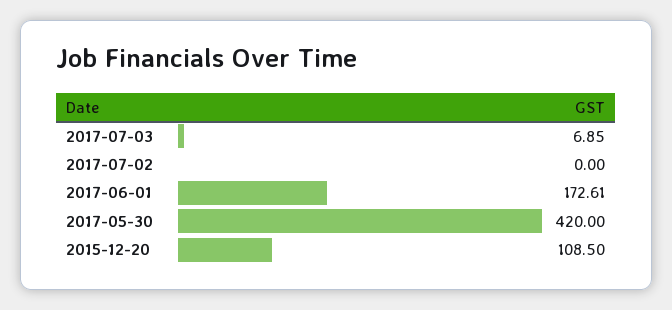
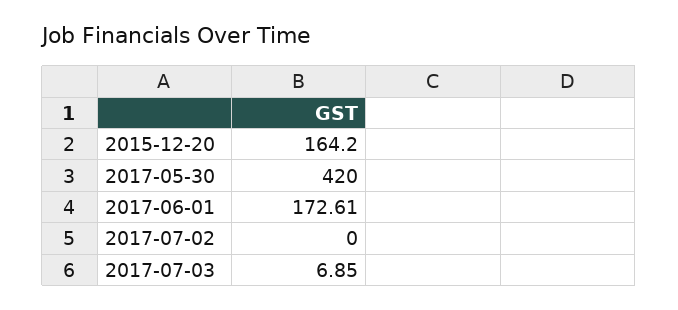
2015-12-20: 108.5 -> 164.2

